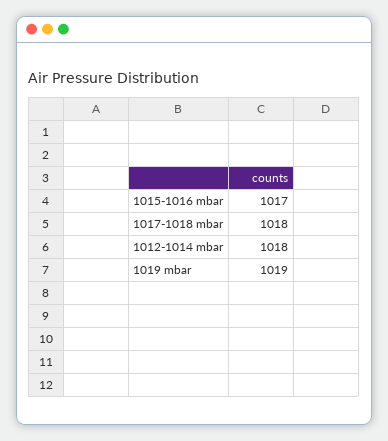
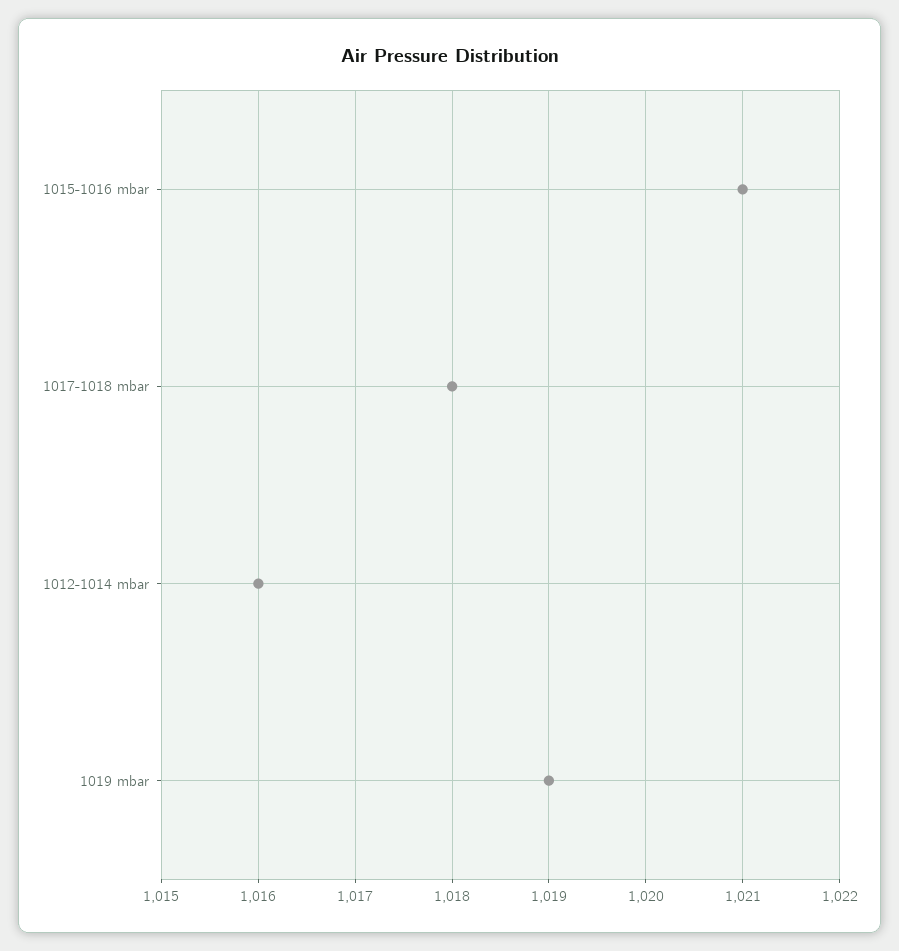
1015-1016 mbar: 1017 -> 1021
1012-1014 mbar: 1018 -> 1016

